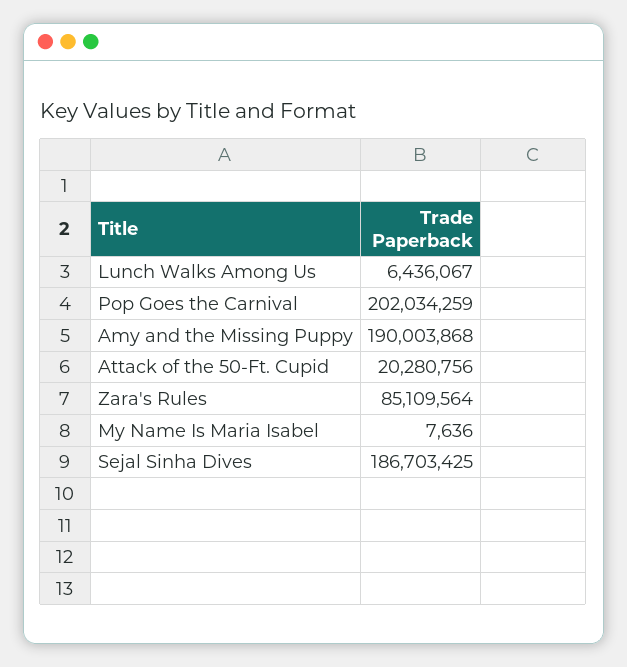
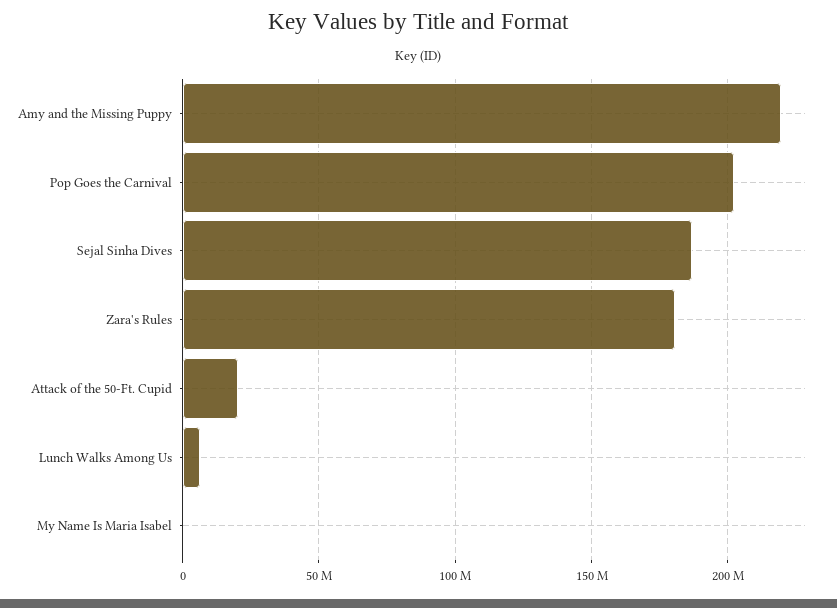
Amy and the Missing Puppy: 190003868 -> 220000000
Zara's Rules: 85109564 -> 180000000

